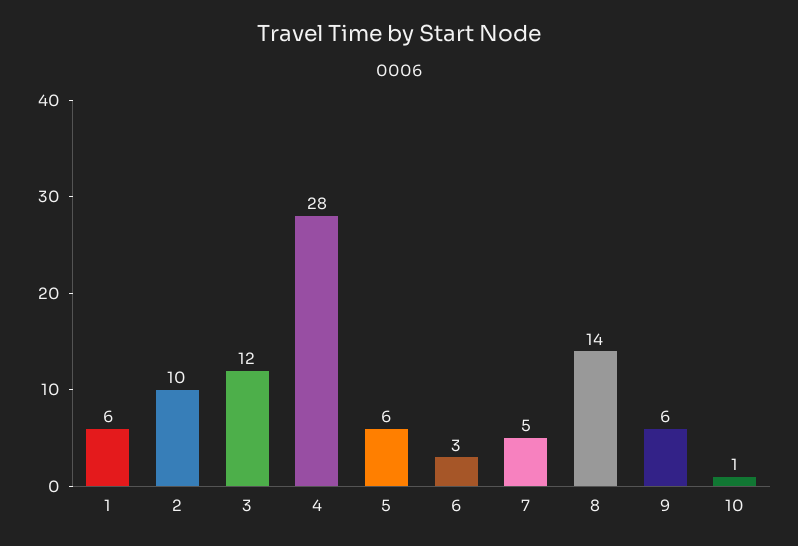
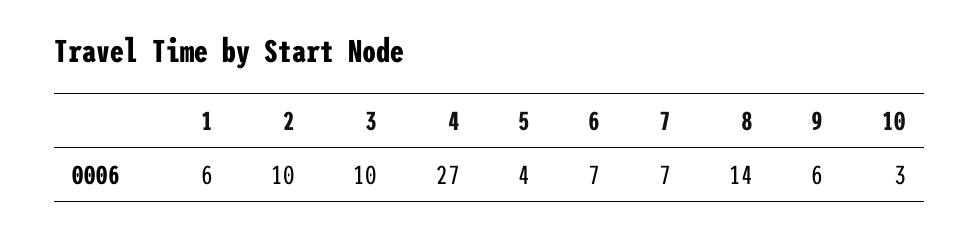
3: 12 -> 10
4: 28 -> 27
5: 6 -> 4
6: 3 -> 7
7: 5 -> 7
10: 1 -> 3

